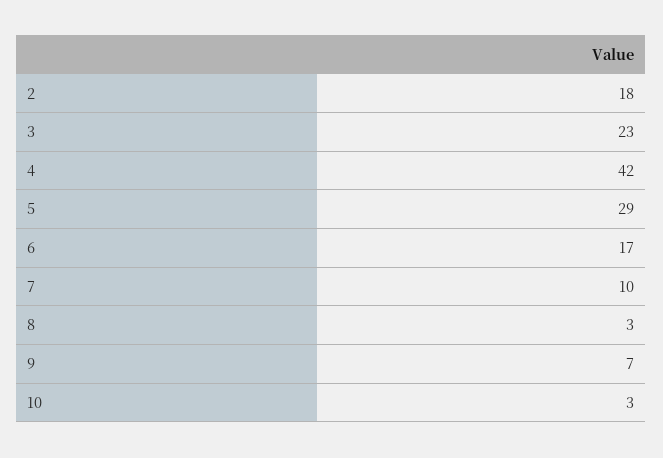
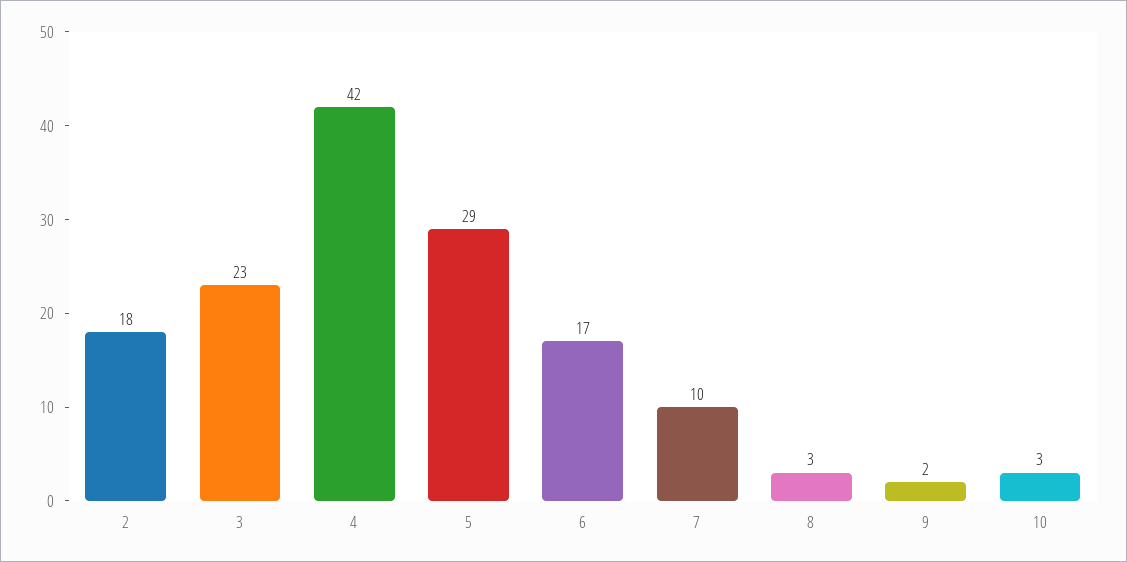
9: 7 -> 2

